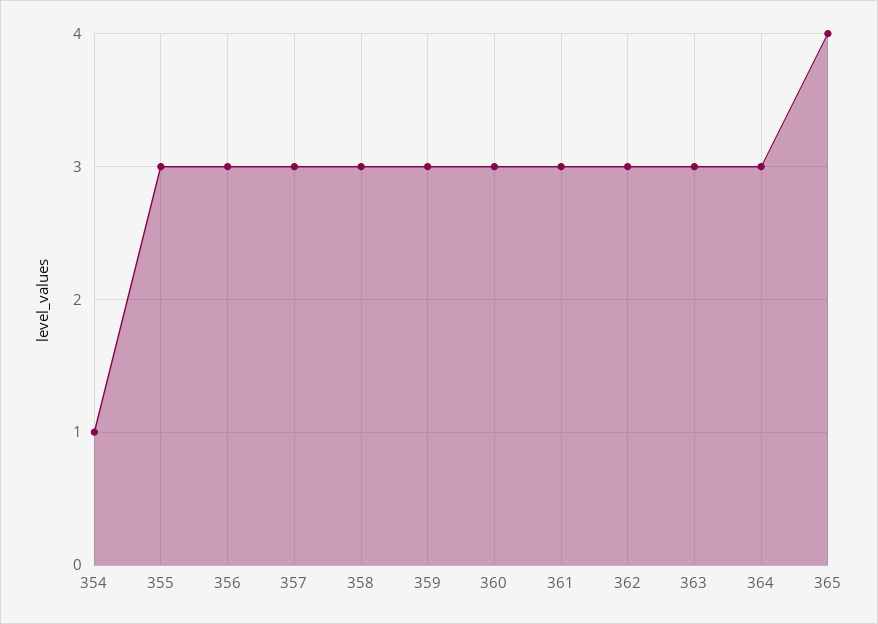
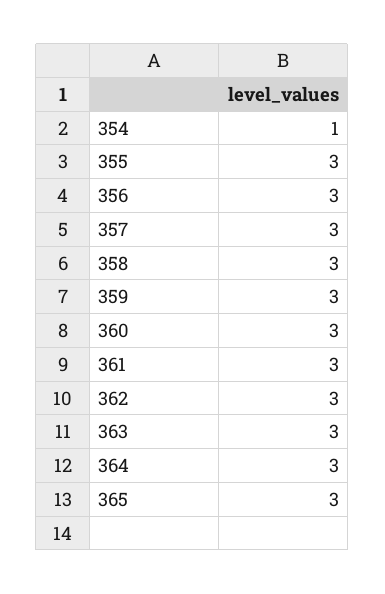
365: 4 -> 3

